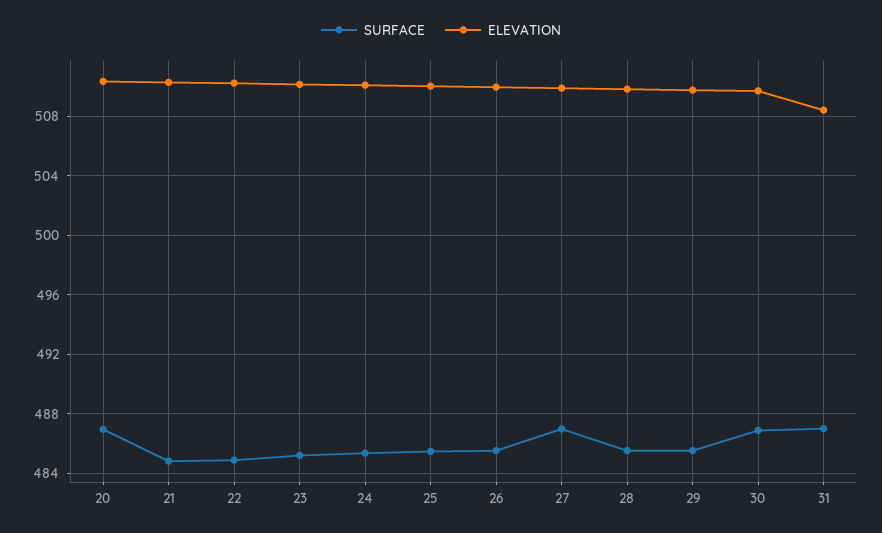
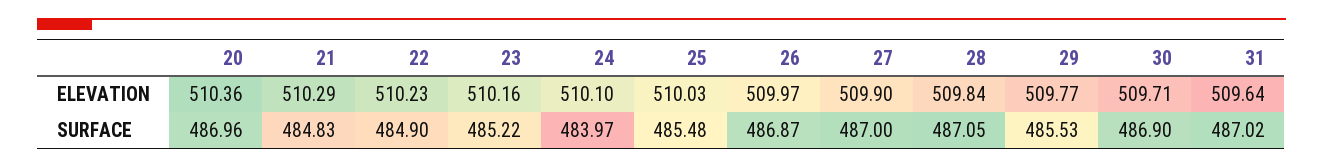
SURFACE, 24: 485.5 -> 483.97
SURFACE, 26: 485.5 -> 486.87
SURFACE, 28: 485.5 -> 487.05
ELEVATION, 31: 508.5 -> 509.64

